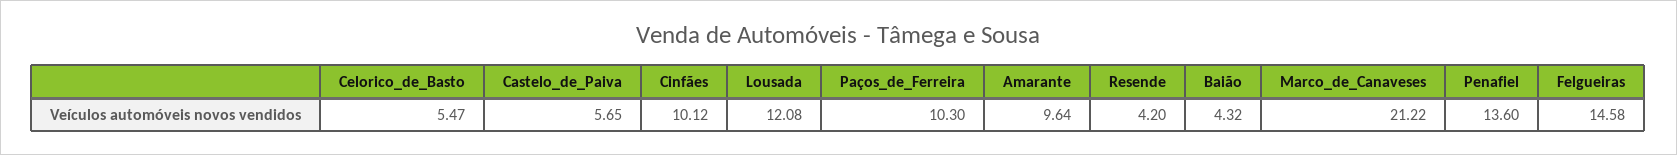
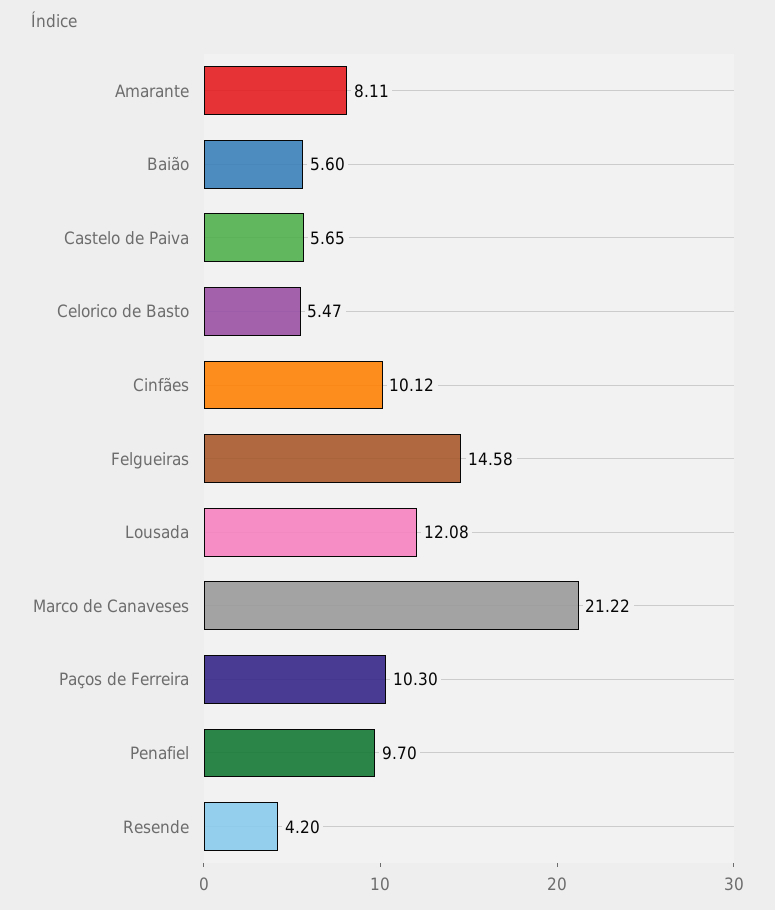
Amarante: 9.64 -> 8.11
Baião: 4.32 -> 5.6
Penafiel: 13.6 -> 9.7

